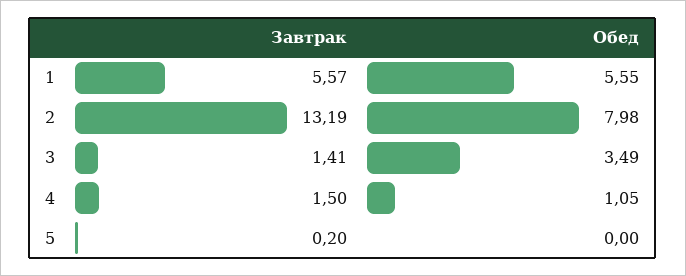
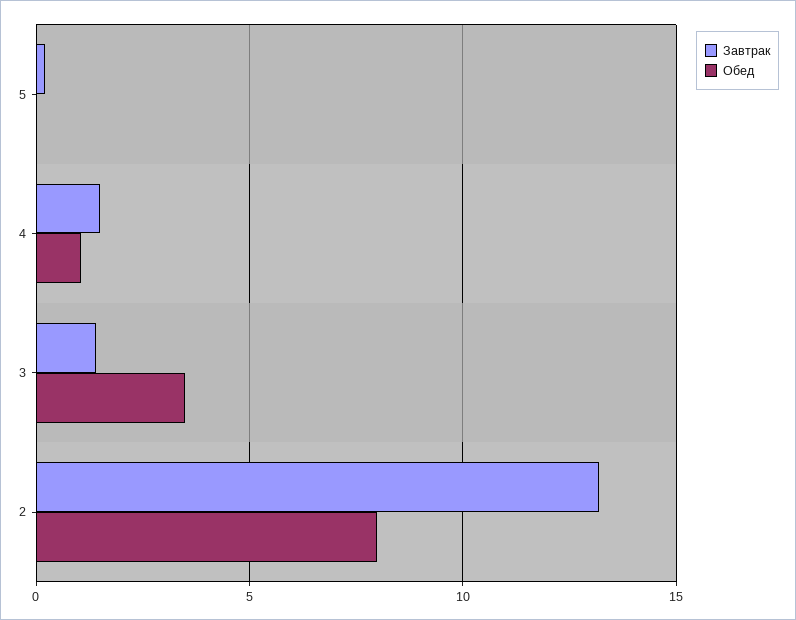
Завтрак, 1: 5.57 -> none
Обед, 1: 5.55 -> none

